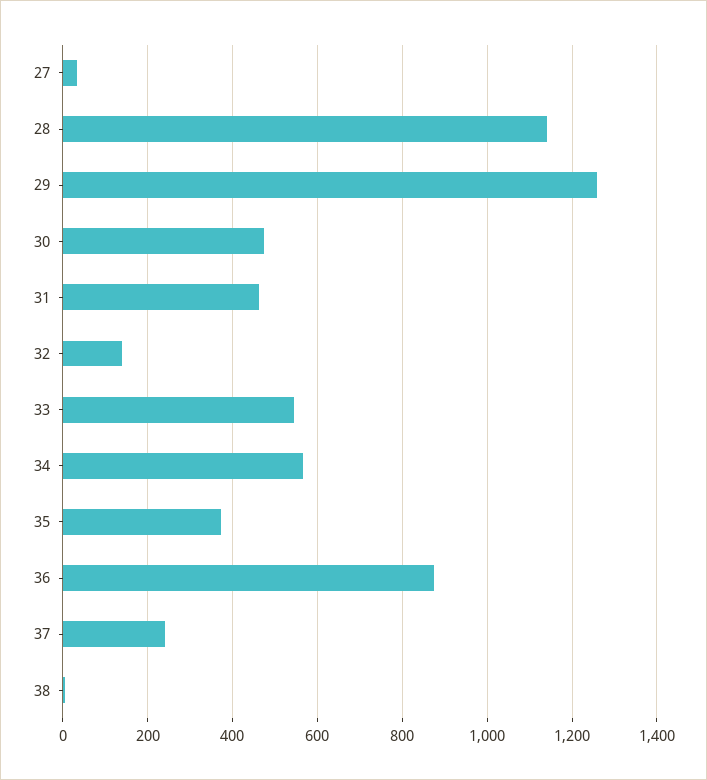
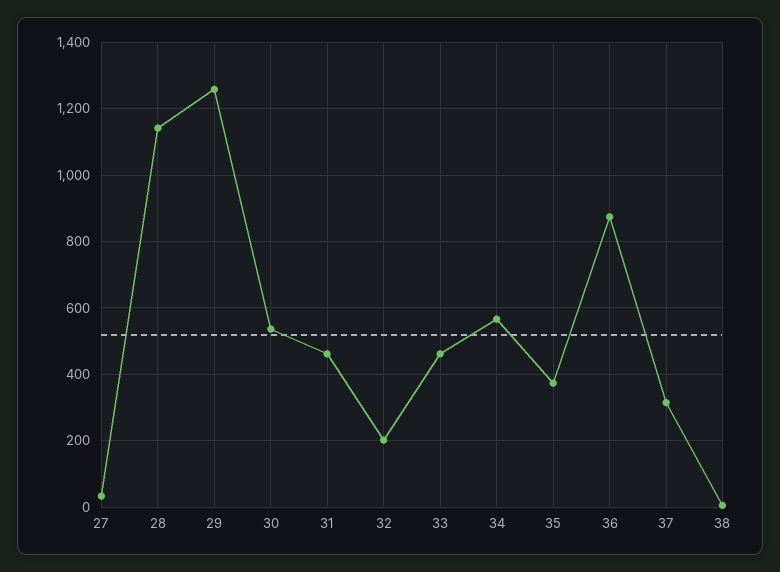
30: 480 -> 540
32: 140 -> 200
33: 540 -> 460
37: 240 -> 320

